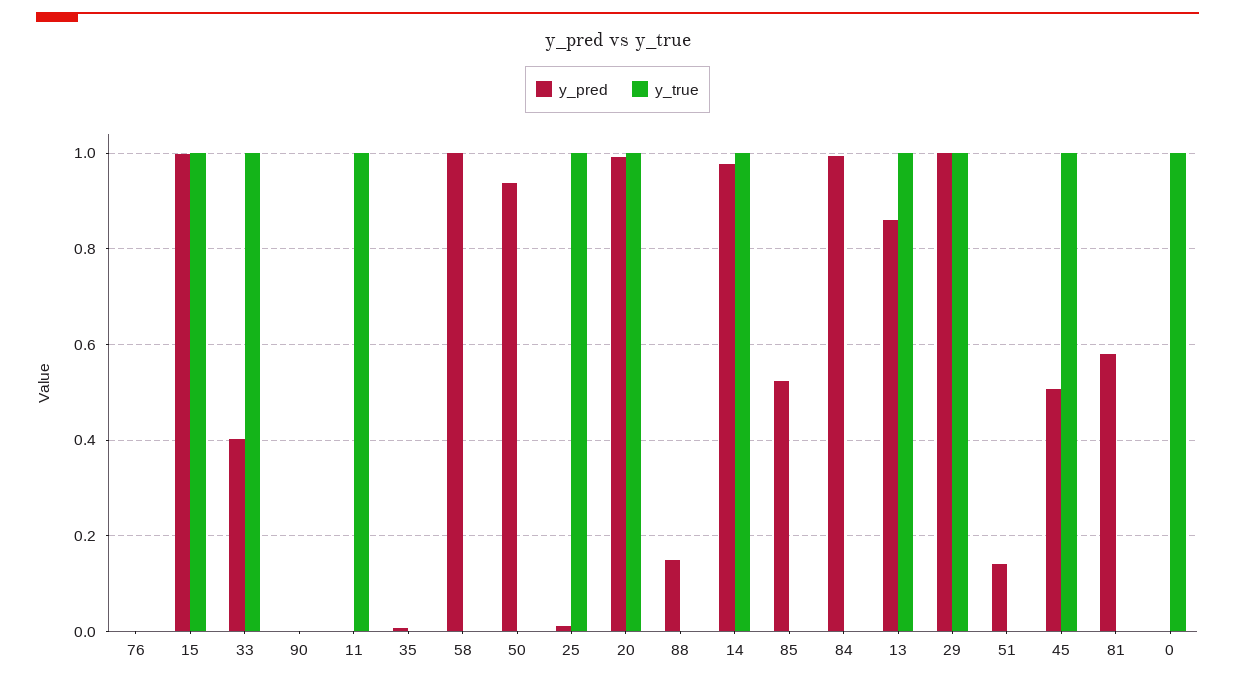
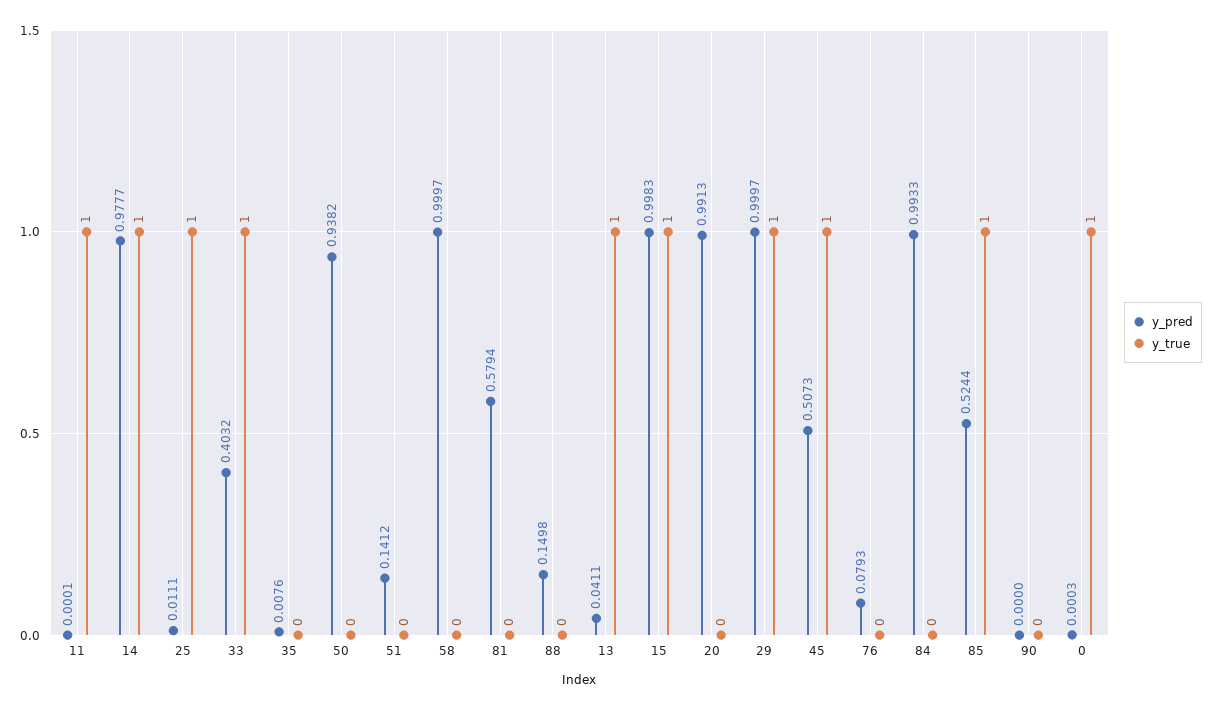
y_pred, 76: 0 -> 0.0793
y_true, 20: 1 -> 0
y_true, 85: 0 -> 1
y_pred, 13: 0.86 -> 0.0411

